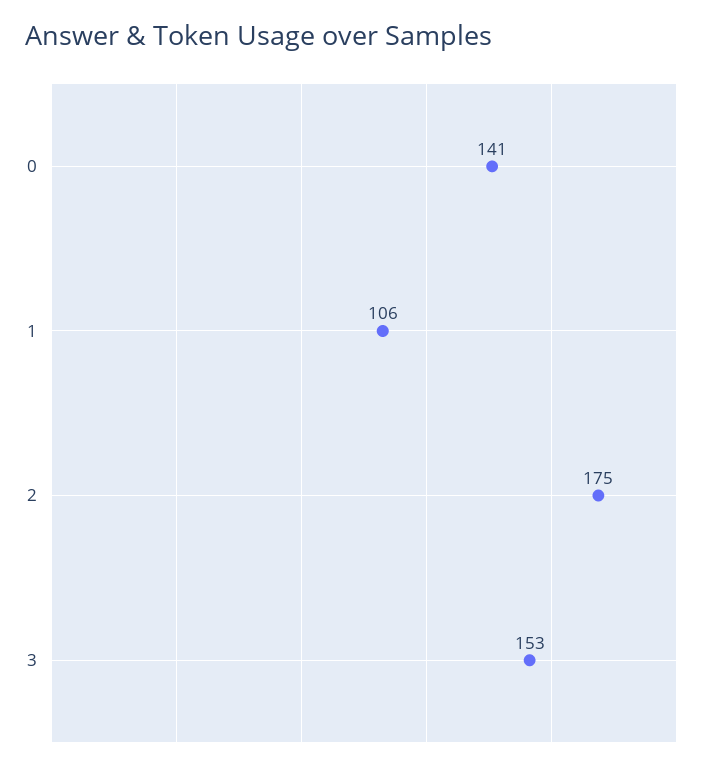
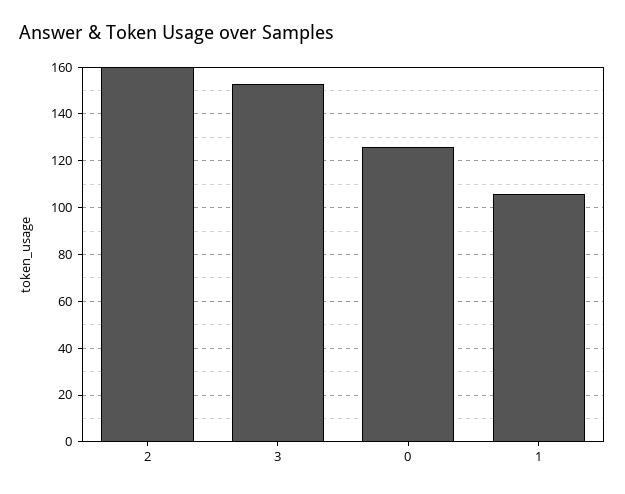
0: 141 -> 125
2: 175 -> 160

